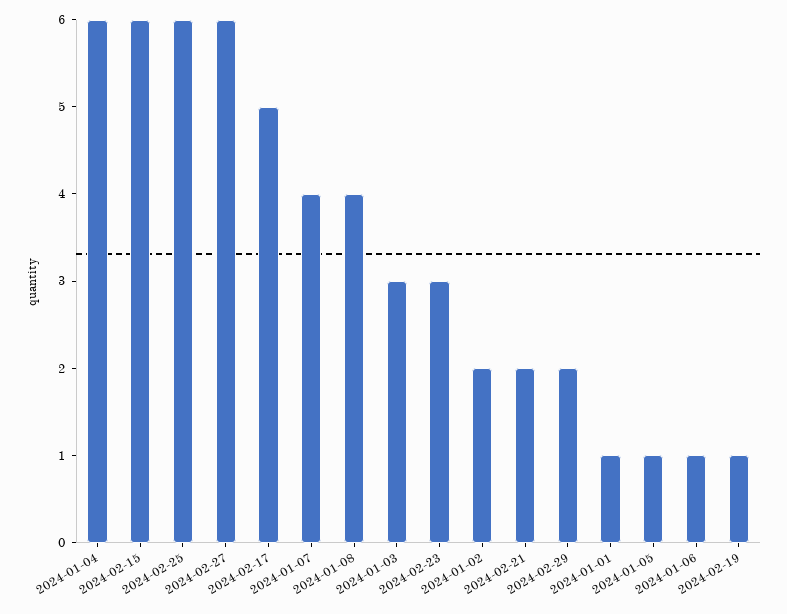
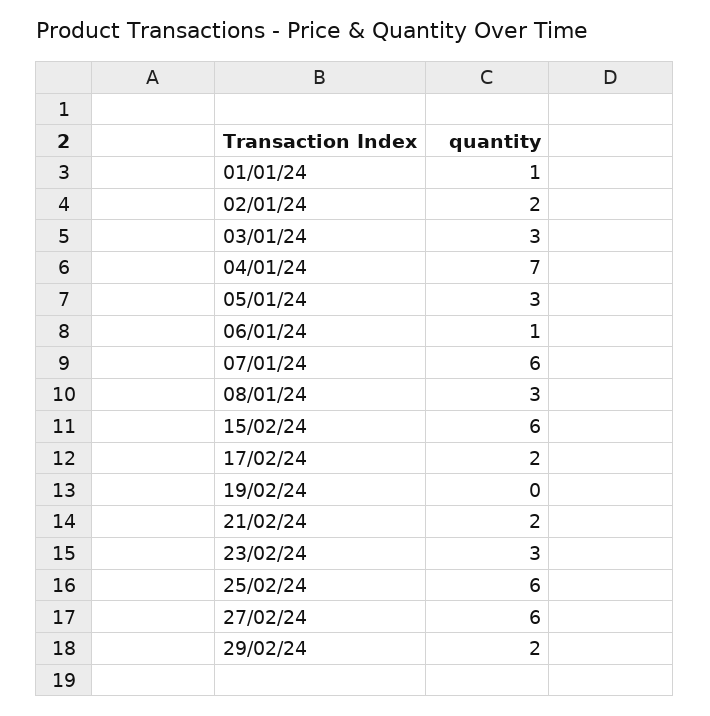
2024-01-04: 6 -> 7
2024-02-17: 5 -> 2
2024-01-07: 4 -> 6
2024-01-08: 4 -> 3
2024-01-05: 1 -> 3
2024-02-19: 1 -> 0

